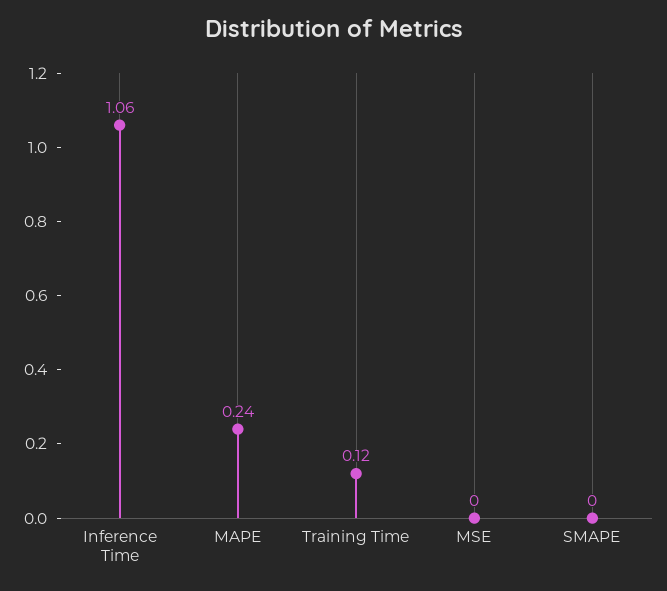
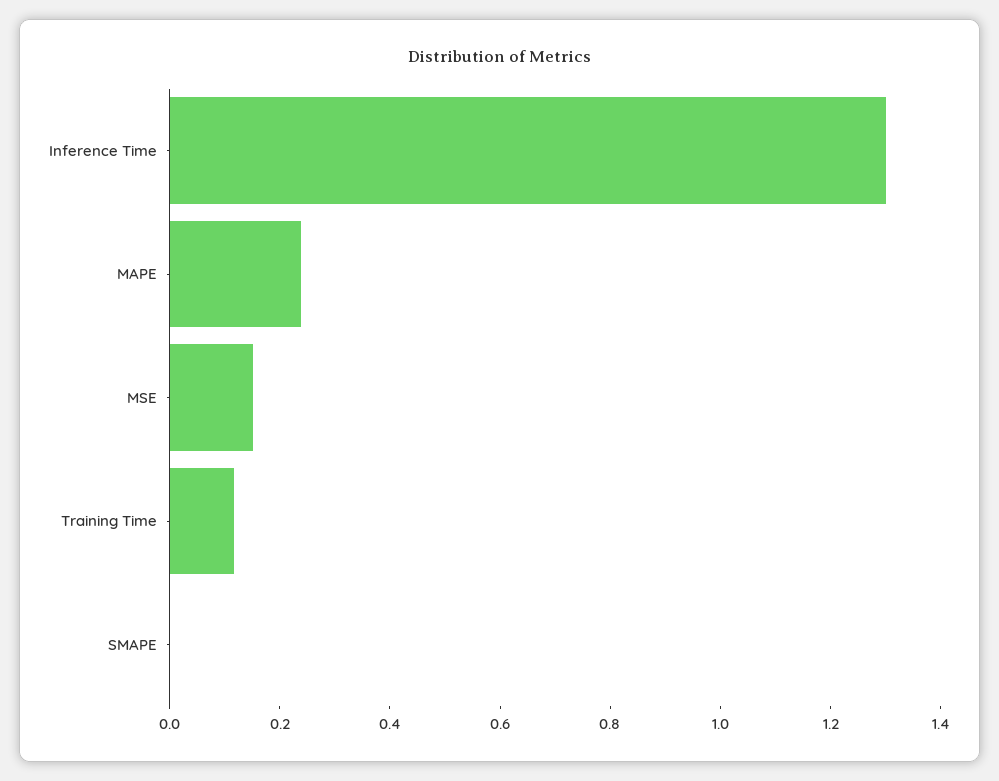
Inference Time: 1.06 -> 1.3
MSE: 0 -> 0.15

